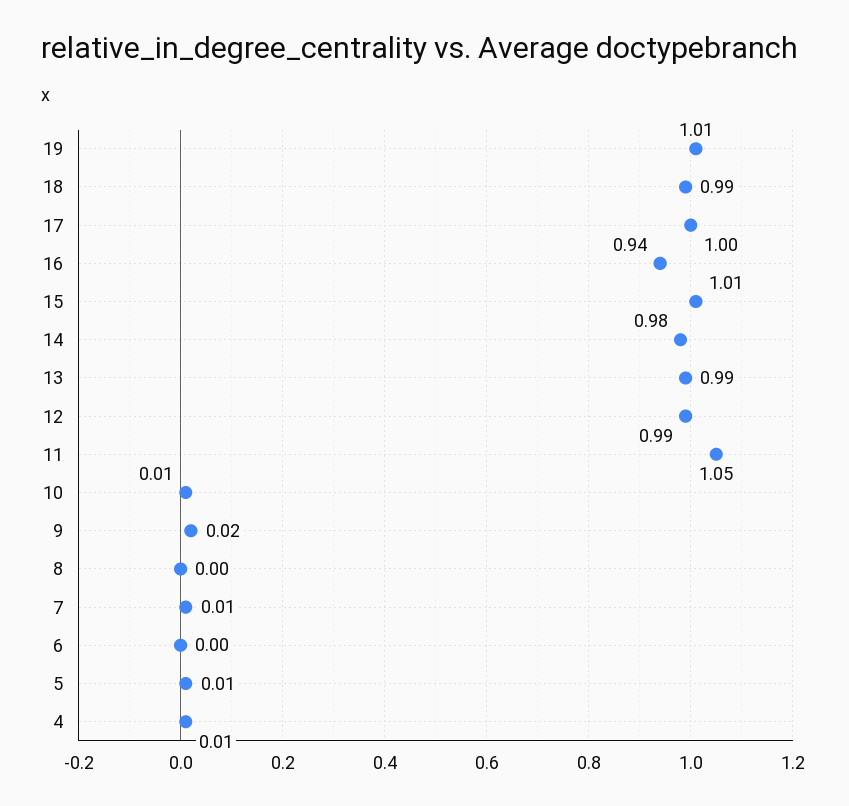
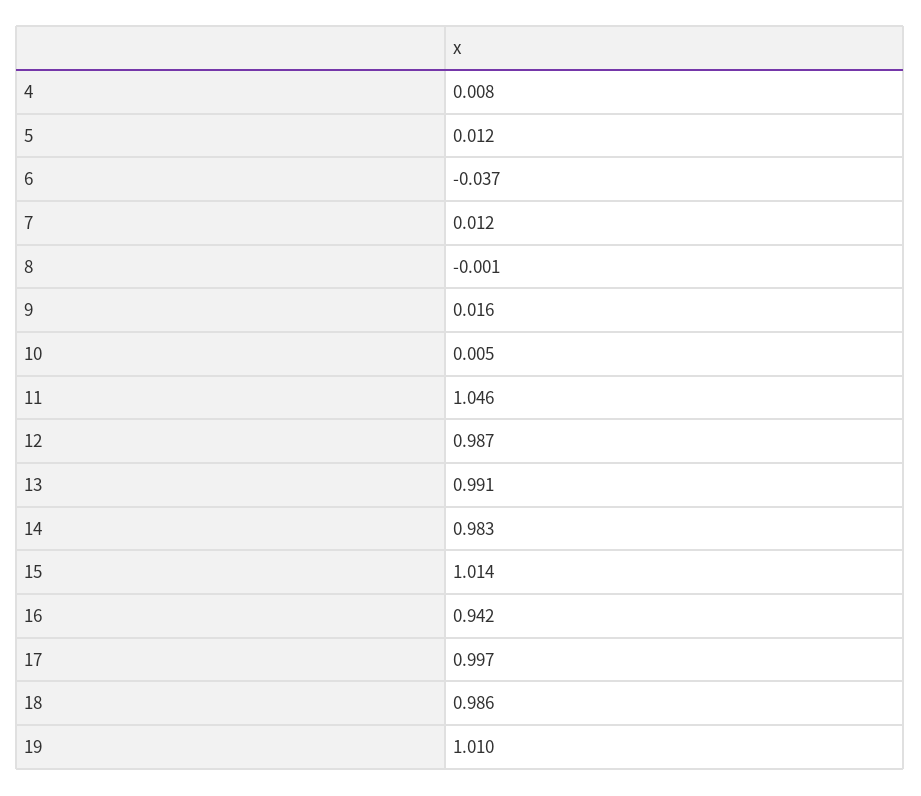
6: 0 -> -0.037

